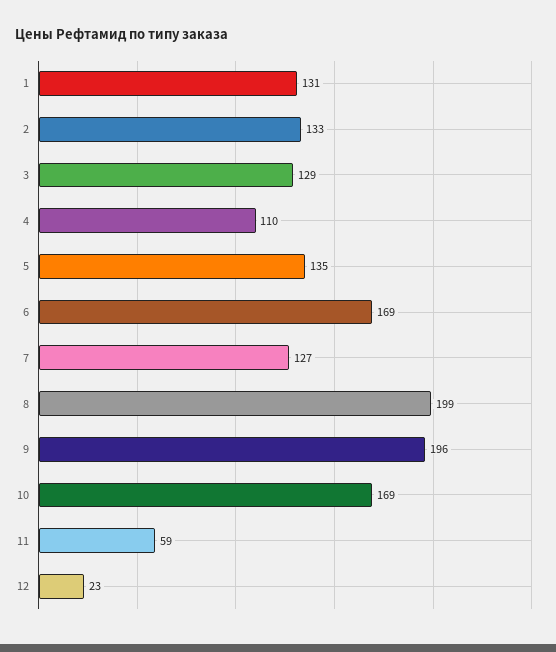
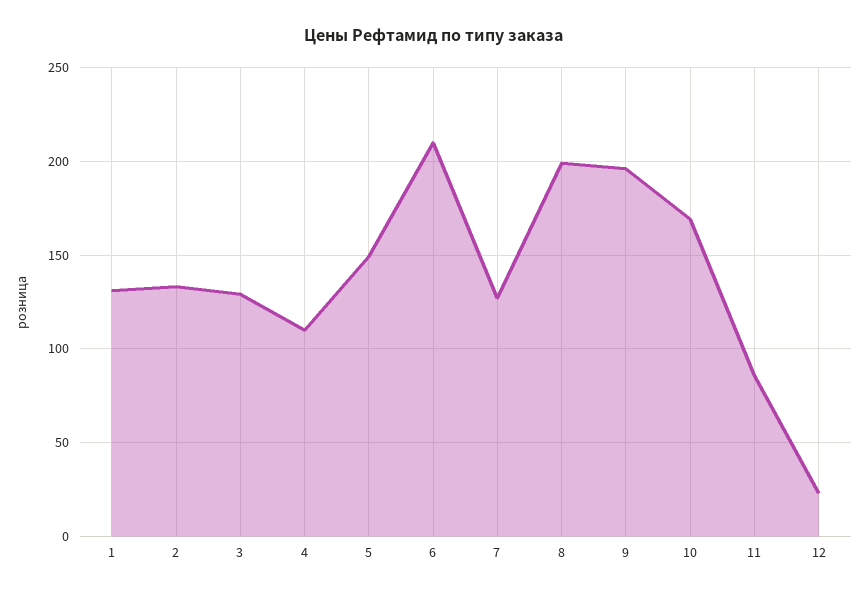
5: 135 -> 150
6: 169 -> 210
11: 59 -> 85

